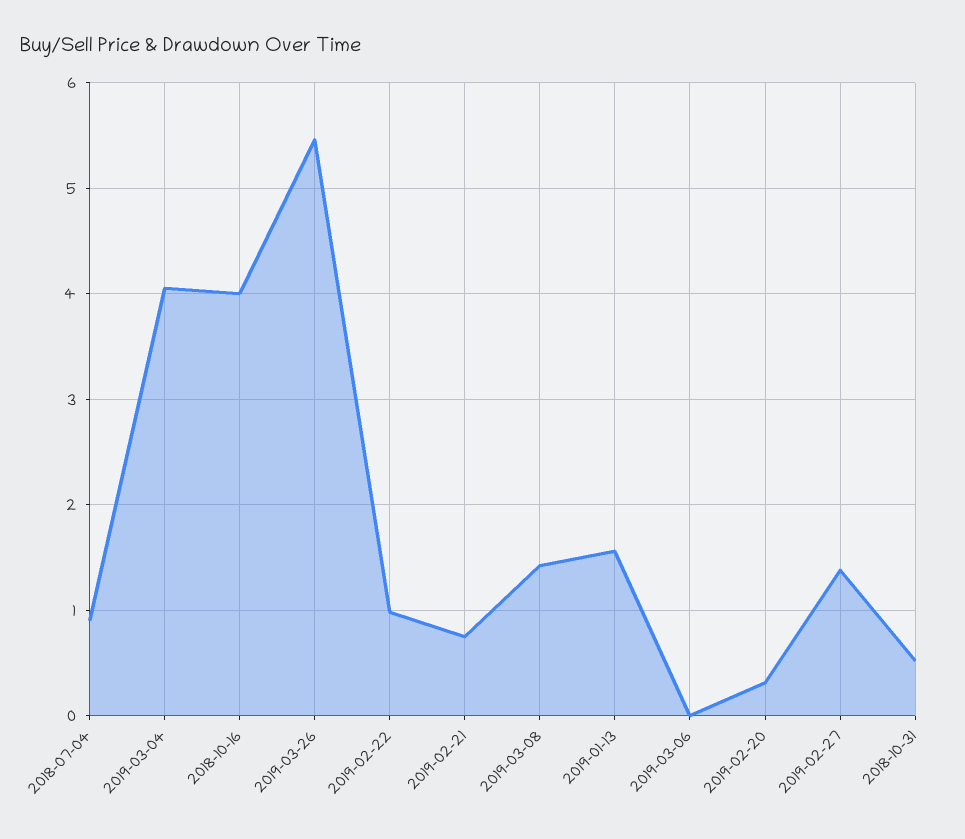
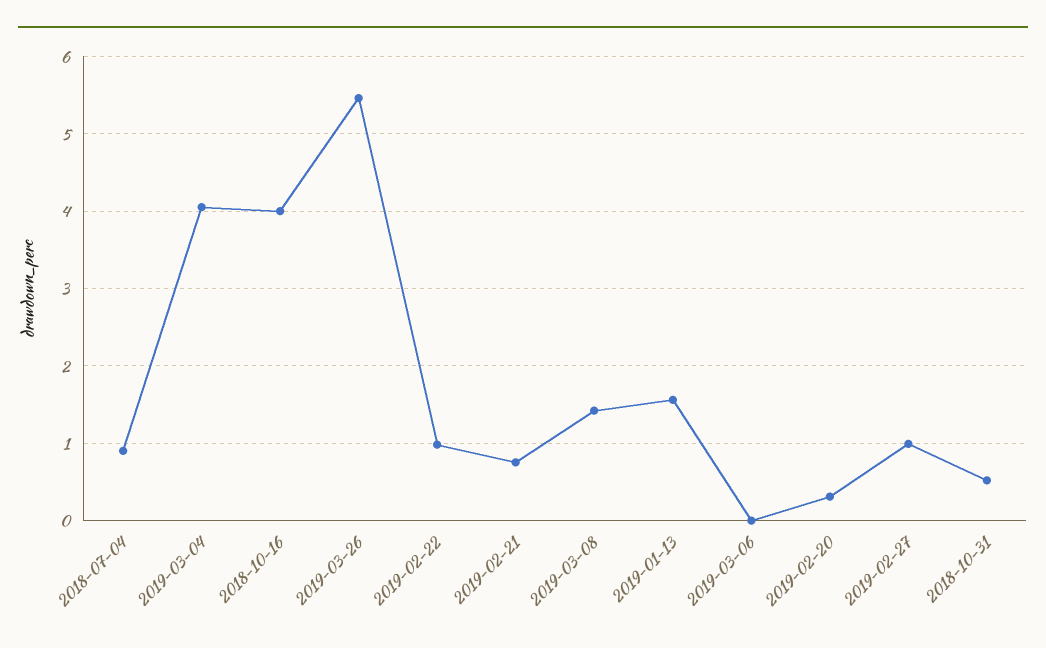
2019-02-27: 1.4 -> 1

